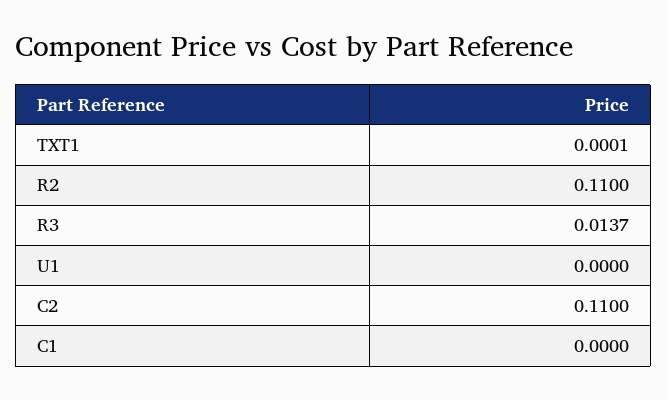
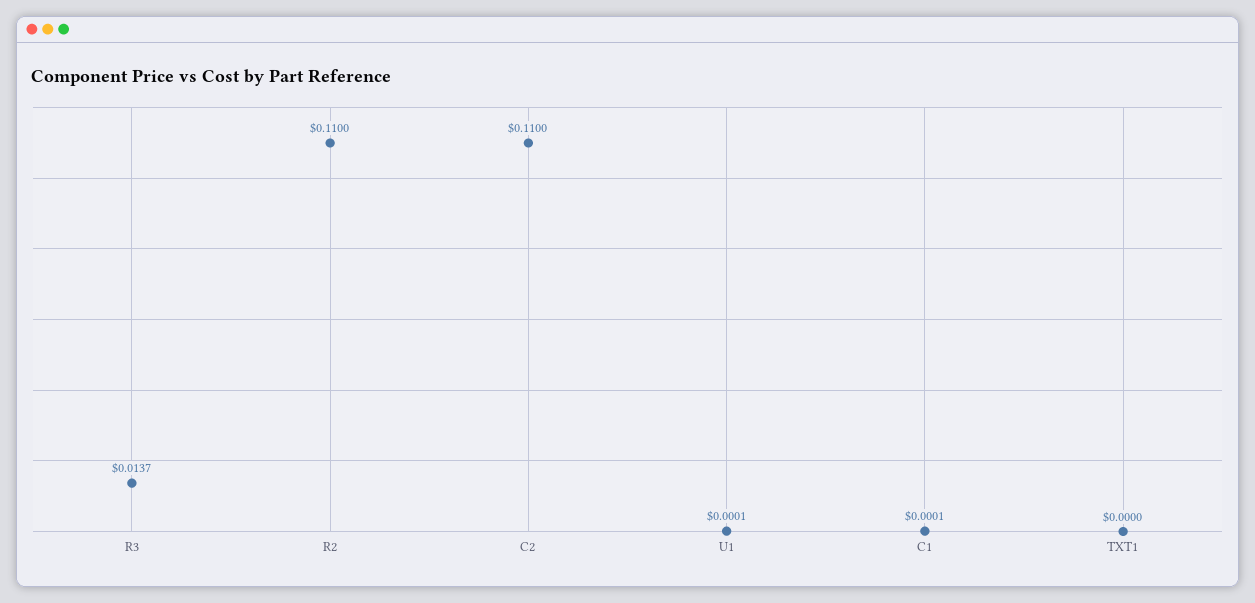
TXT1: 0.0001 -> 0
U1: 0 -> 0.0001
C1: 0 -> 0.0001

